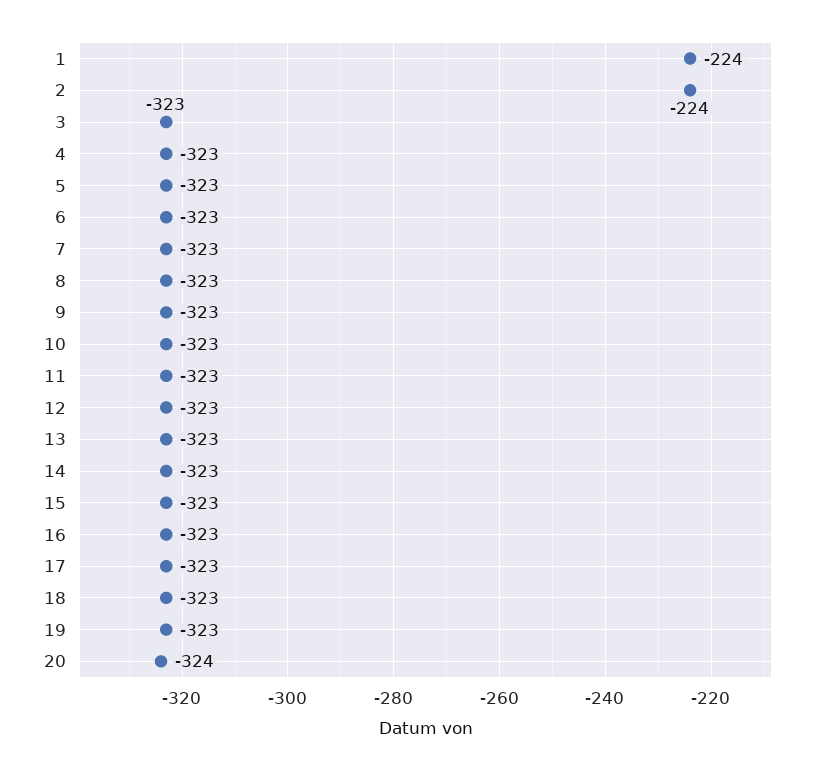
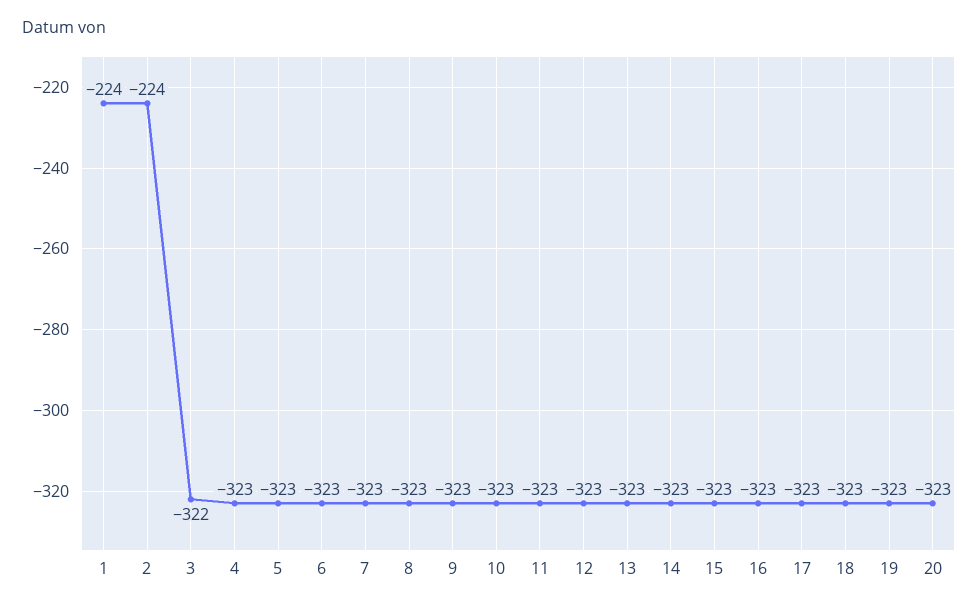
3: -323 -> -322
20: -324 -> -323

